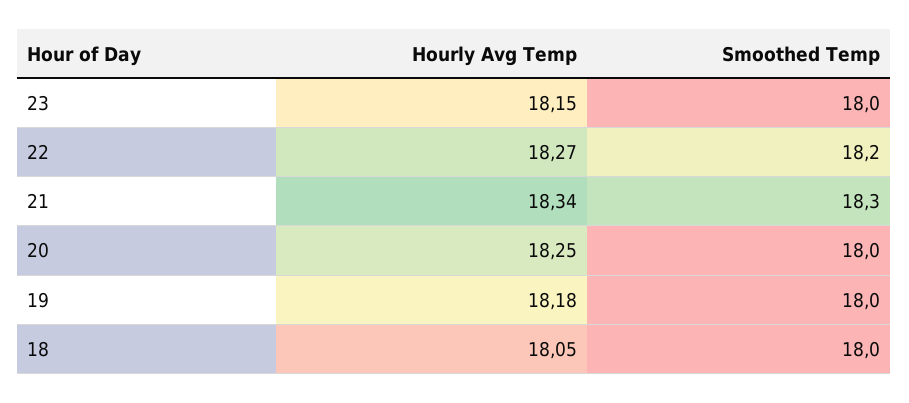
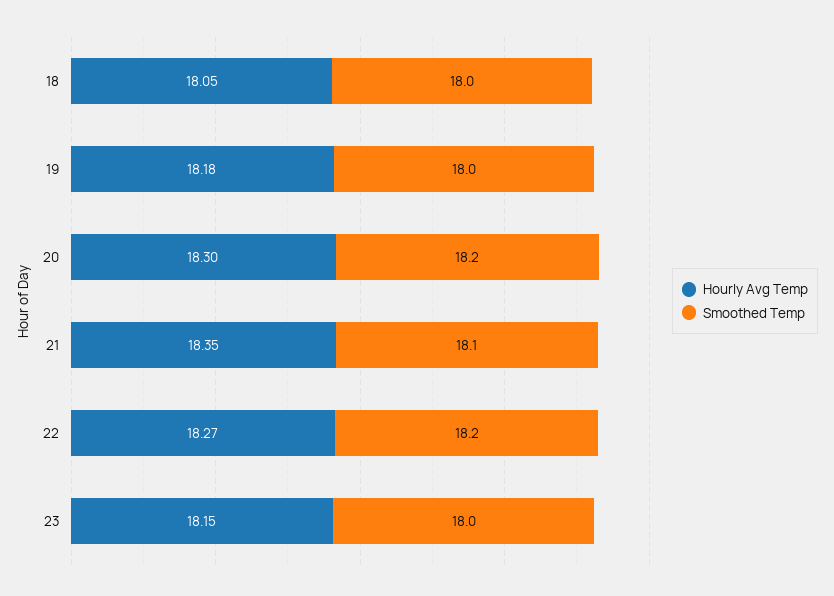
Hourly Avg Temp, 21: 18.34 -> 18.35
Smoothed Temp, 21: 18.3 -> 18.1
Hourly Avg Temp, 20: 18.25 -> 18.3
Smoothed Temp, 20: 18 -> 18.2

